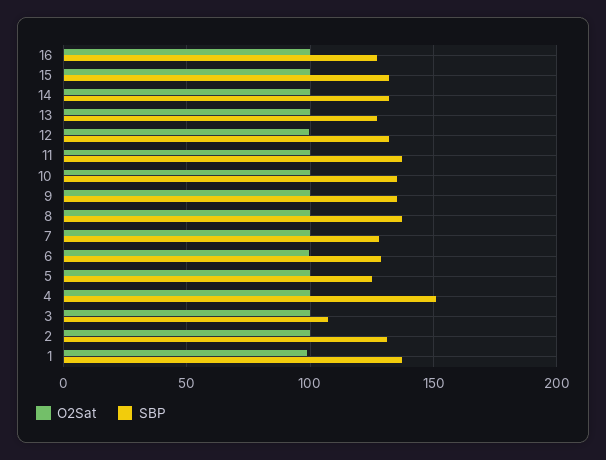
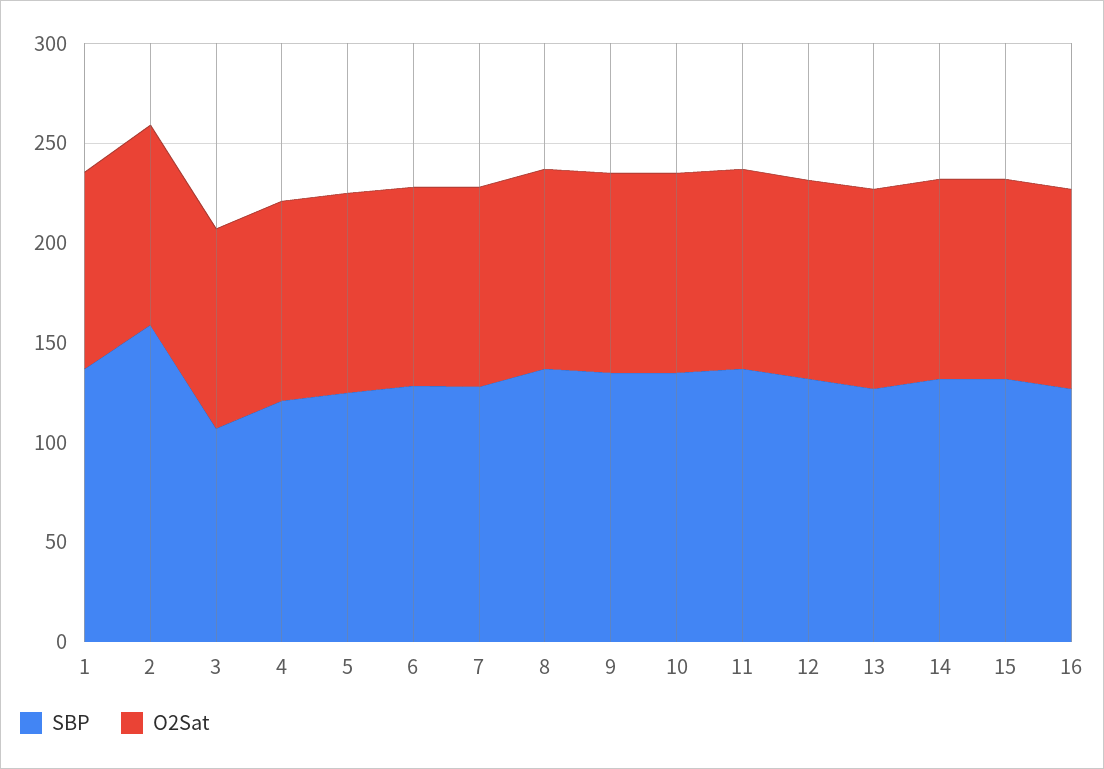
SBP, 4: 150 -> 120
SBP, 2: 130 -> 160

